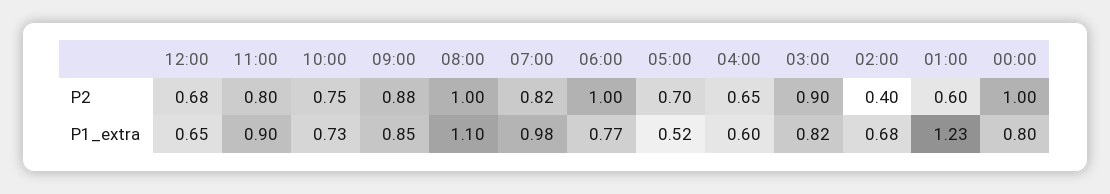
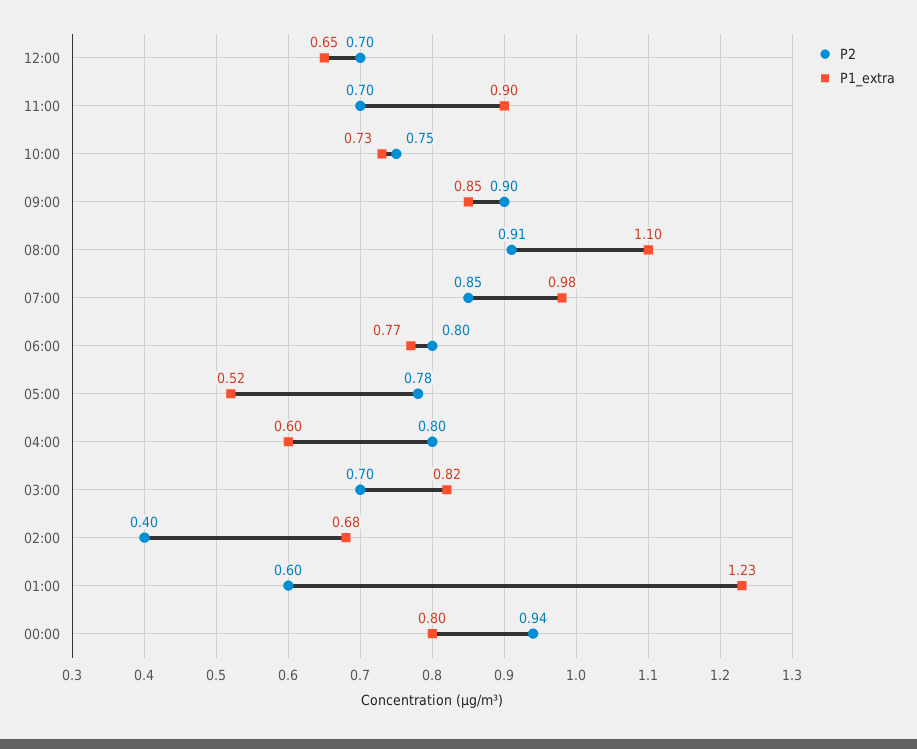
P2, 12:00: 0.68 -> 0.7
P2, 11:00: 0.8 -> 0.7
P2, 09:00: 0.88 -> 0.9
P2, 08:00: 1 -> 0.91
P2, 07:00: 0.82 -> 0.85
P2, 06:00: 1 -> 0.8
P2, 05:00: 0.7 -> 0.78
P2, 04:00: 0.65 -> 0.8
P2, 03:00: 0.9 -> 0.7
P2, 00:00: 1 -> 0.94

